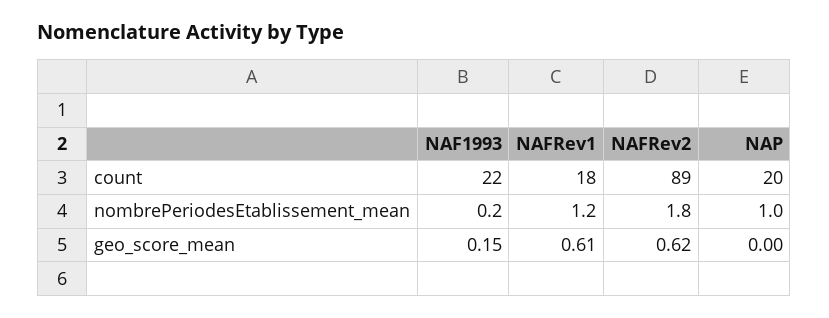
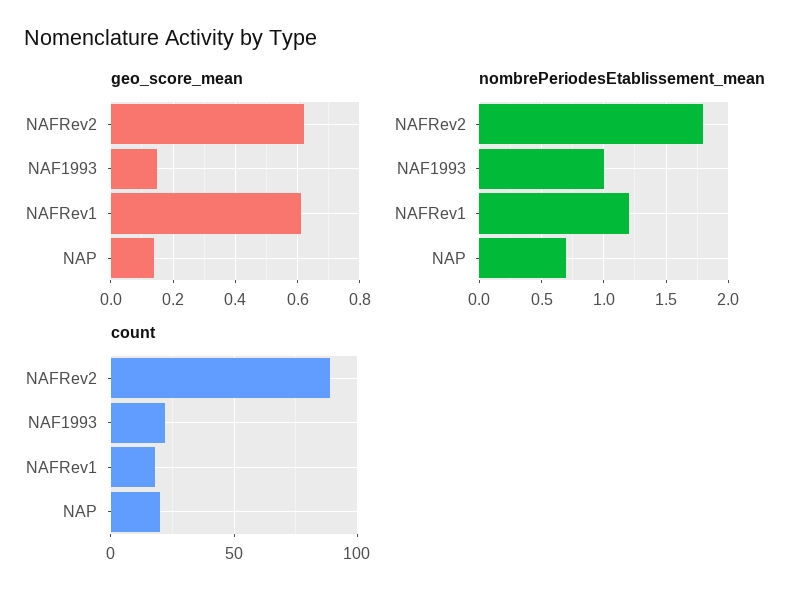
nombrePeriodesEtablissement_mean, NAF1993: 0.2 -> 1
nombrePeriodesEtablissement_mean, NAP: 1 -> 0.7
geo_score_mean, NAP: 0 -> 0.15

